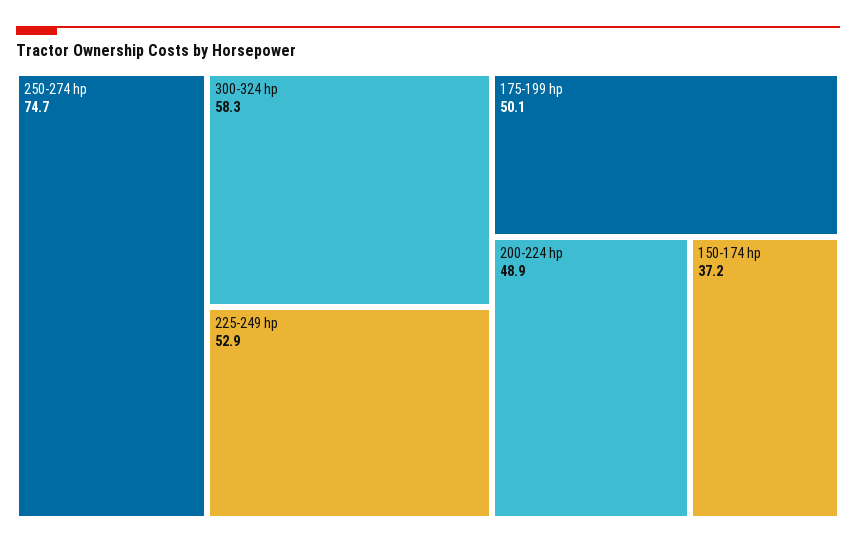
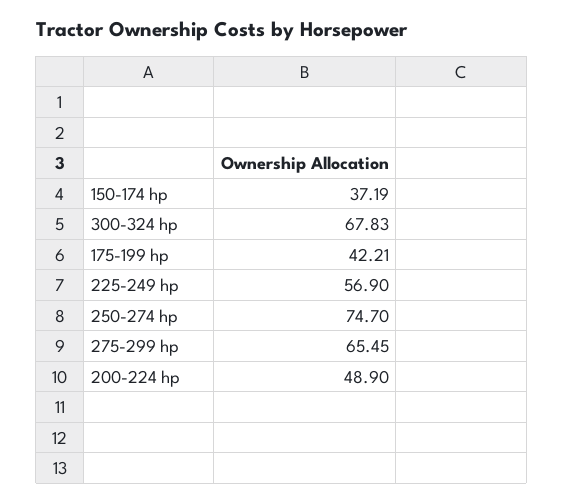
300-324 hp: 58.3 -> 67.83
225-249 hp: 52.9 -> 56.9
175-199 hp: 50.1 -> 42.21
275-299 hp: none -> 65.45

